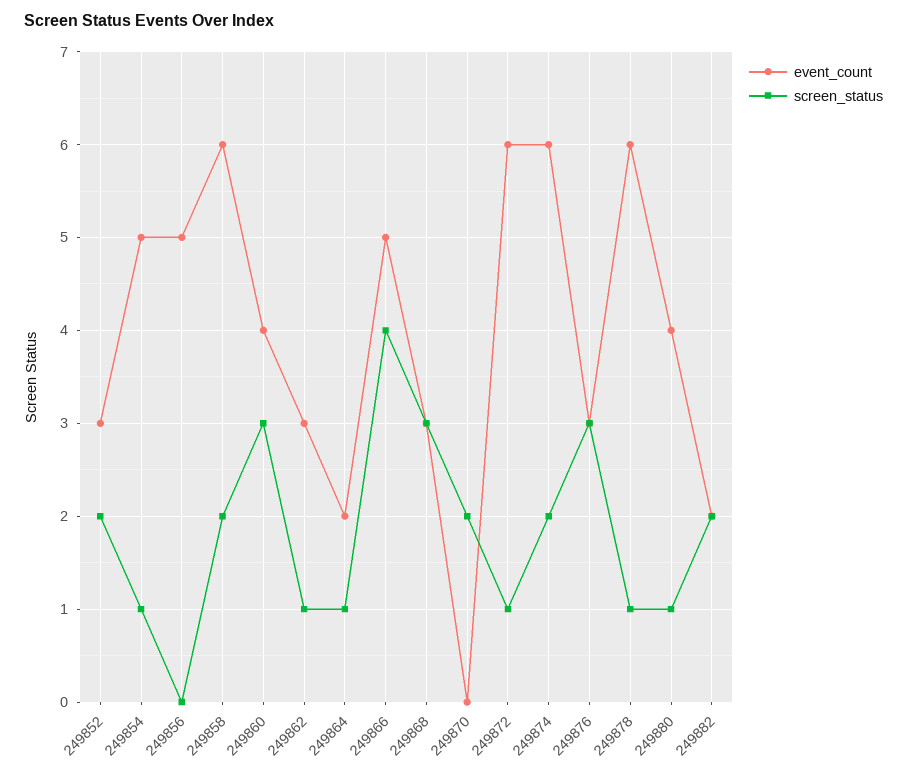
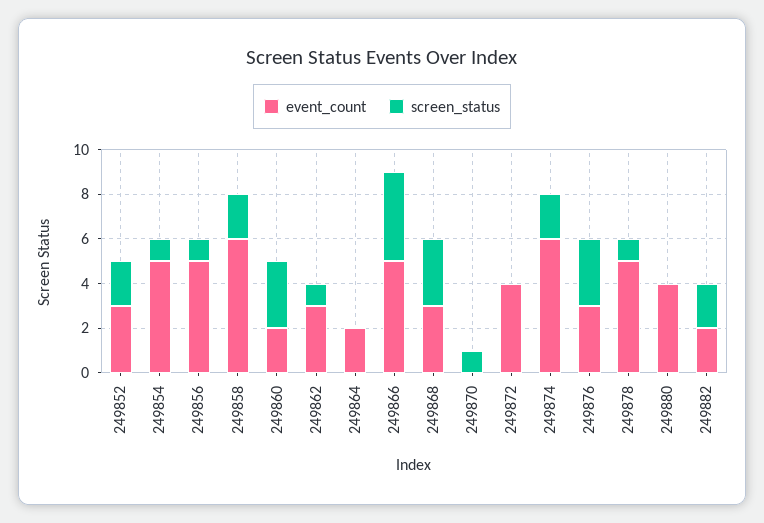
screen_status, 249856: 0 -> 1
event_count, 249860: 4 -> 2
screen_status, 249864: 1 -> 0
screen_status, 249870: 2 -> 1
event_count, 249872: 6 -> 4
screen_status, 249872: 1 -> 0
event_count, 249878: 6 -> 5
screen_status, 249880: 1 -> 0

